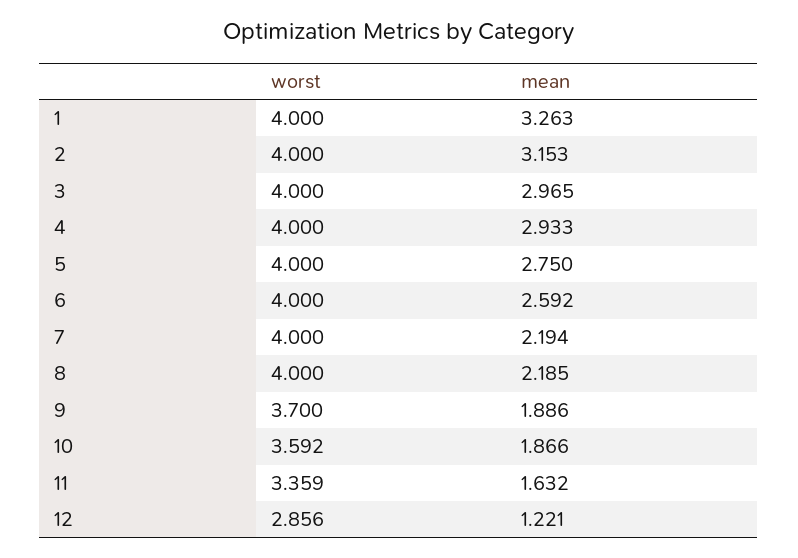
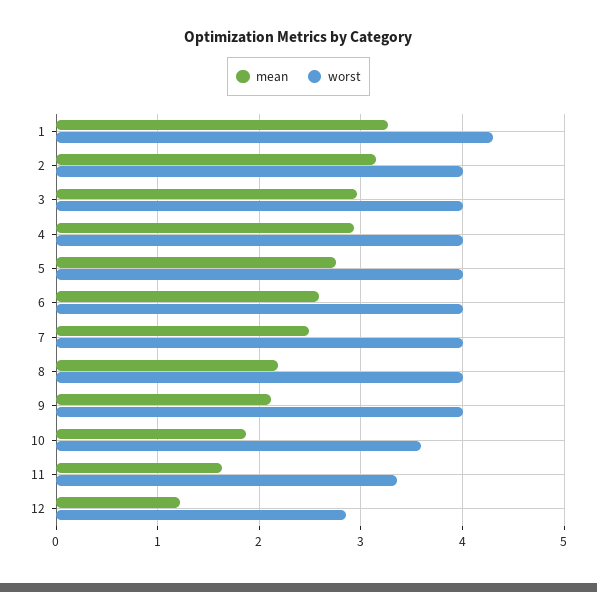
worst, 1: 4 -> 4.3
mean, 7: 2.194 -> 2.5
worst, 9: 3.7 -> 4
mean, 9: 1.886 -> 2.1

